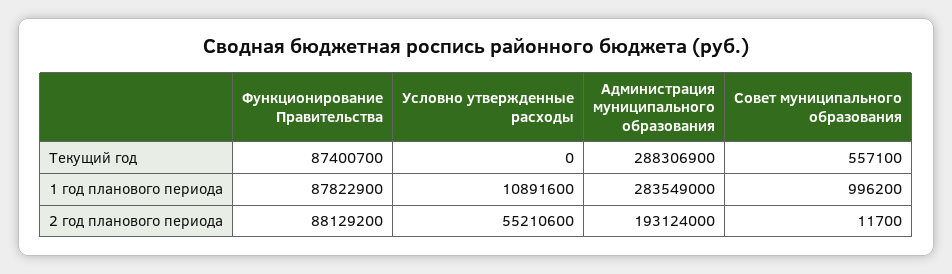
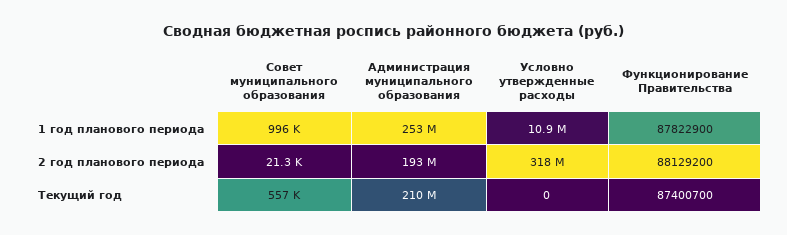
Администрация муниципального образования, Текущий год: 288306900 -> 210000000
Администрация муниципального образования, 1 год планового периода: 283549000 -> 253000000
Условно утвержденные расходы, 2 год планового периода: 55210600 -> 318000000
Совет муниципального образования, 2 год планового периода: 11700 -> 21300

